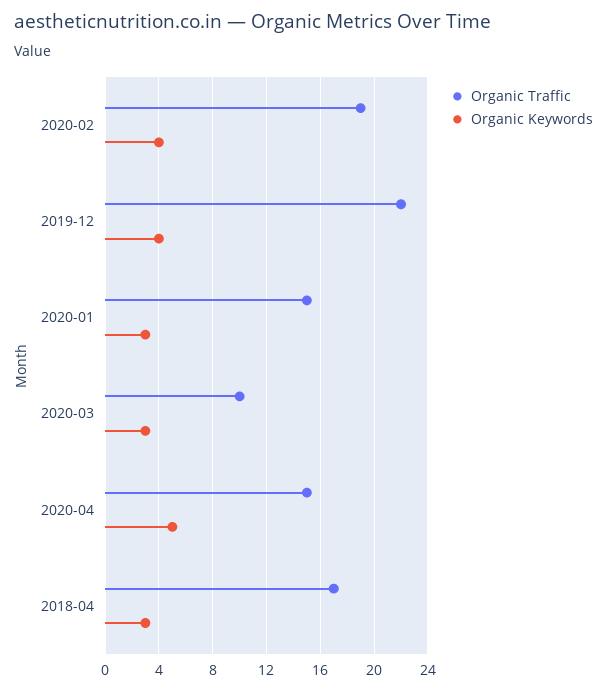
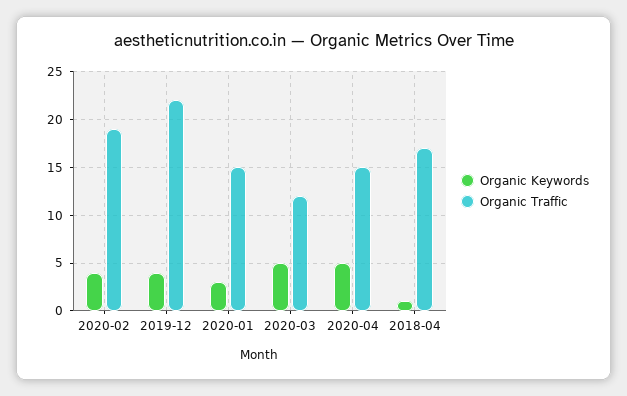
Organic Traffic, 2020-03: 10 -> 12
Organic Keywords, 2020-03: 3 -> 5
Organic Keywords, 2018-04: 3 -> 1

